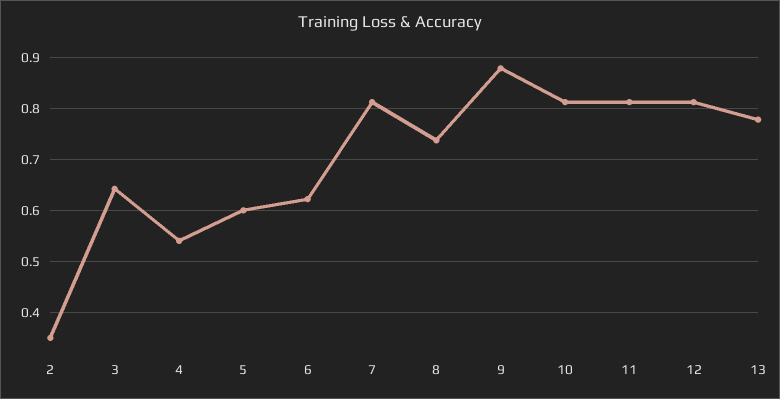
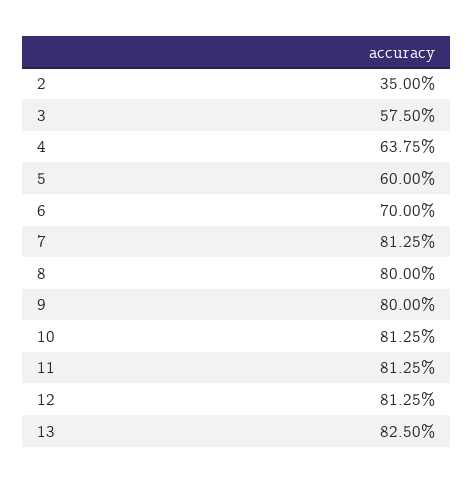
3: 0.64 -> 0.575
4: 0.54 -> 0.6375
6: 0.62 -> 0.7
8: 0.74 -> 0.8
9: 0.88 -> 0.8
13: 0.78 -> 0.825

